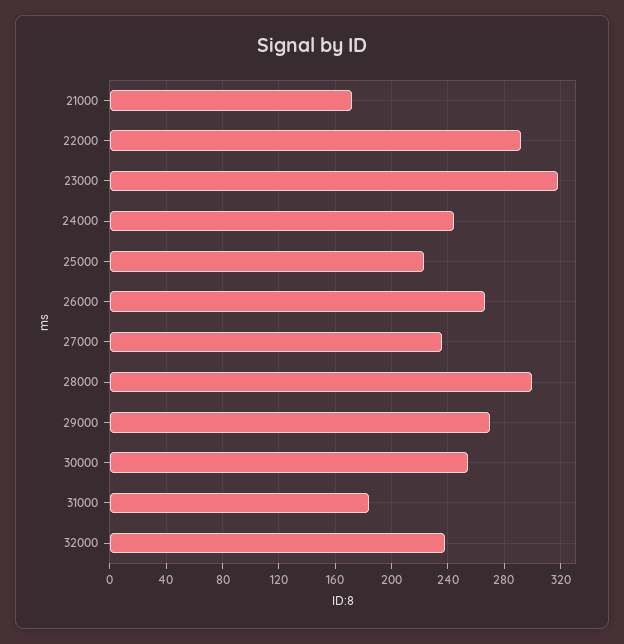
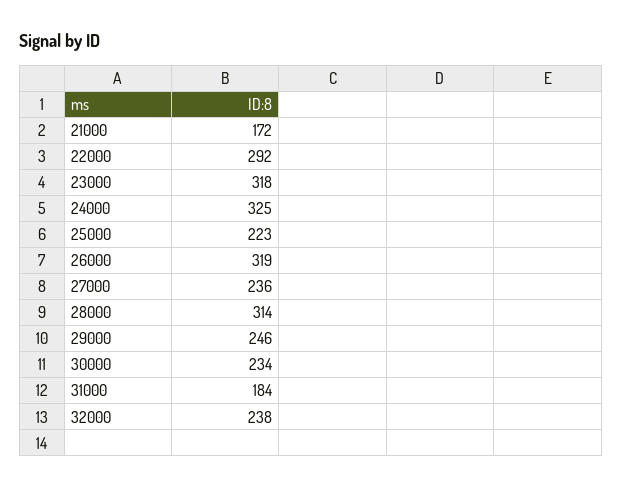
24000: 245 -> 325
26000: 265 -> 319
28000: 300 -> 314
29000: 270 -> 246
30000: 255 -> 234

